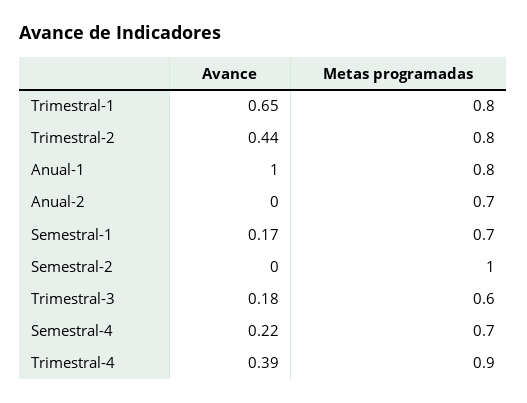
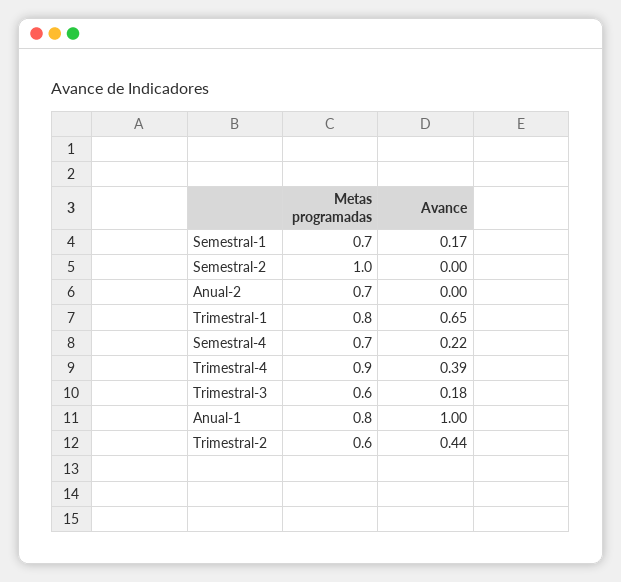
Metas programadas, Trimestral-2: 0.8 -> 0.6

